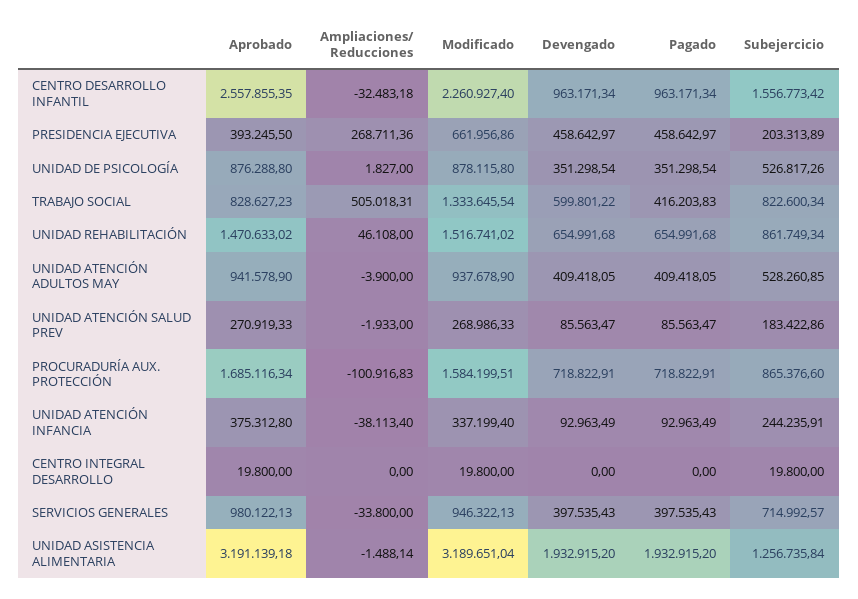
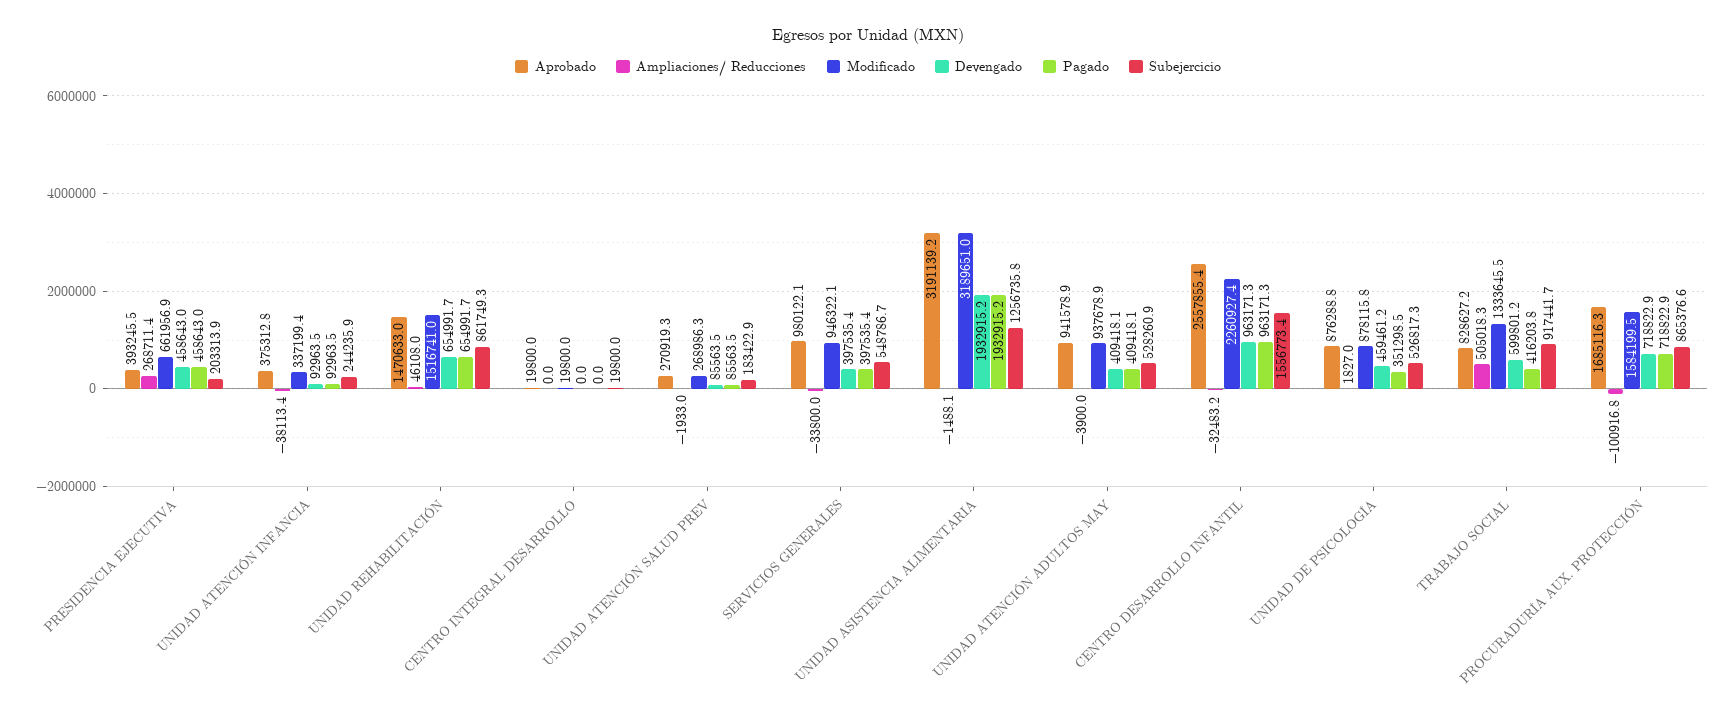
Devengado, UNIDAD DE PSICOLOGÍA: 351298.54 -> 459461.2
Subejercicio, TRABAJO SOCIAL: 822600.34 -> 917441.7
Subejercicio, SERVICIOS GENERALES: 714992.57 -> 548786.7

